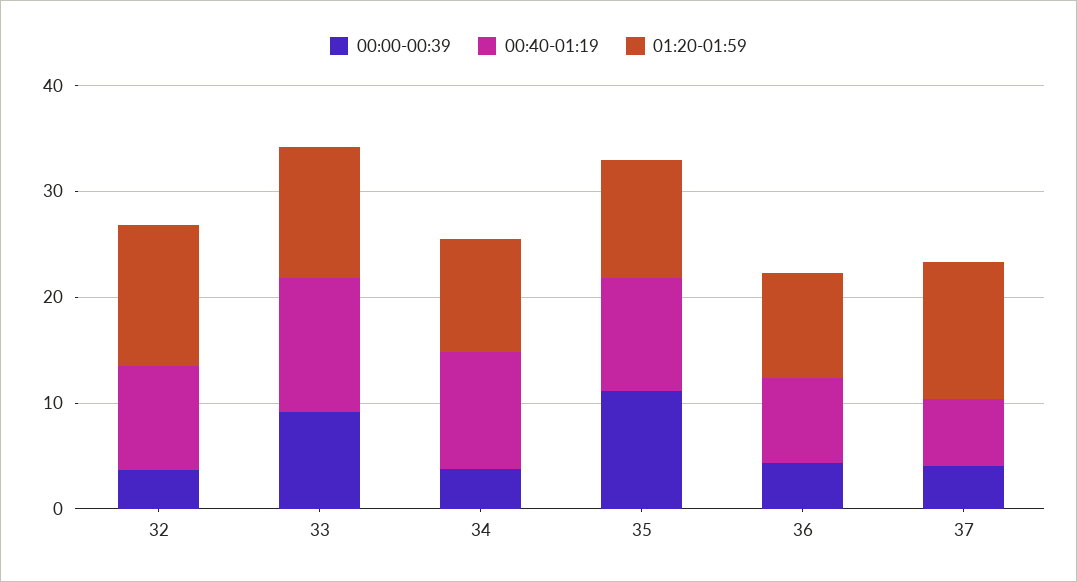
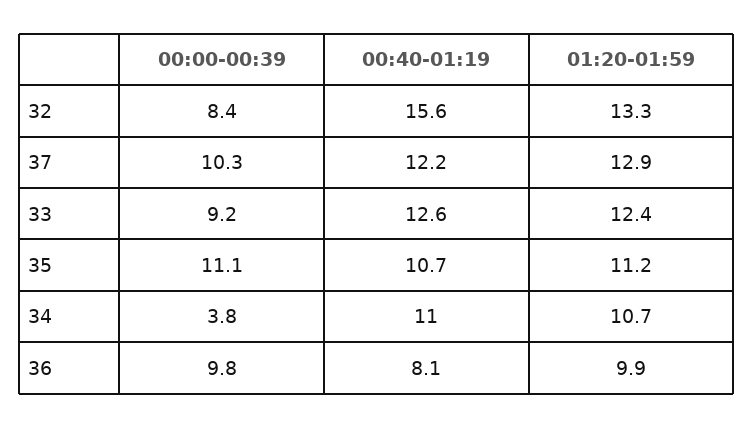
00:00-00:39, 32: 4 -> 8.4
00:40-01:19, 32: 10 -> 15.6
00:00-00:39, 36: 4 -> 9.8
00:00-00:39, 37: 4 -> 10.3
00:40-01:19, 37: 6 -> 12.2

